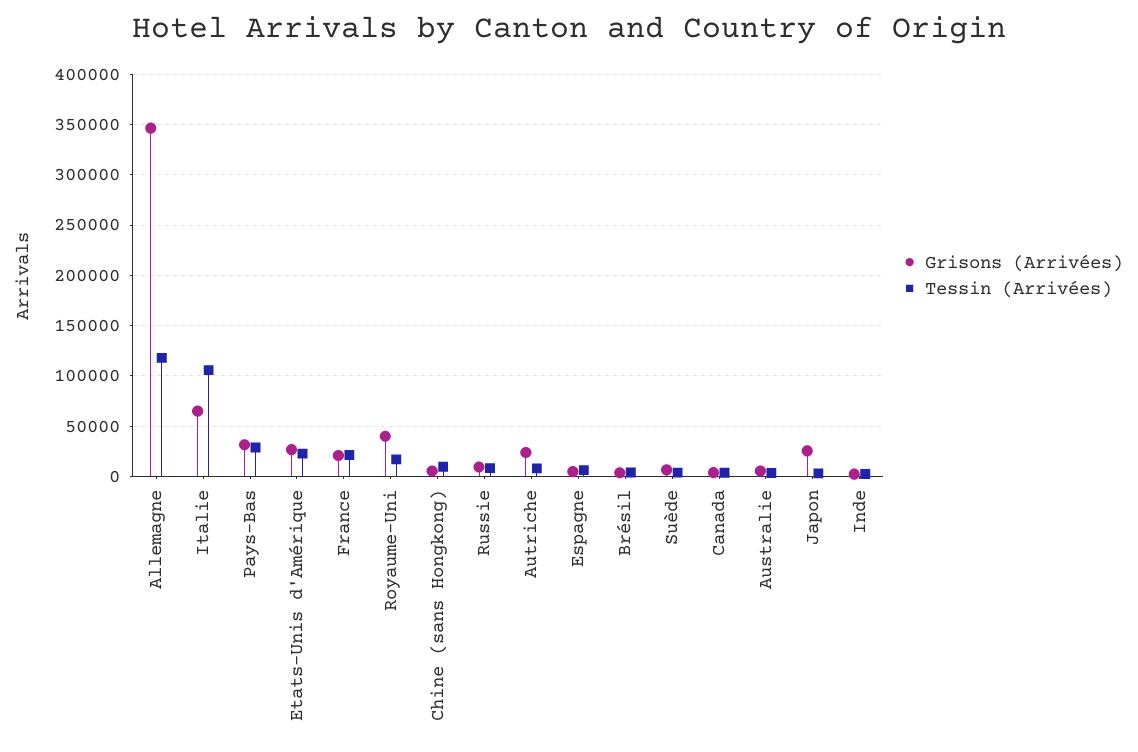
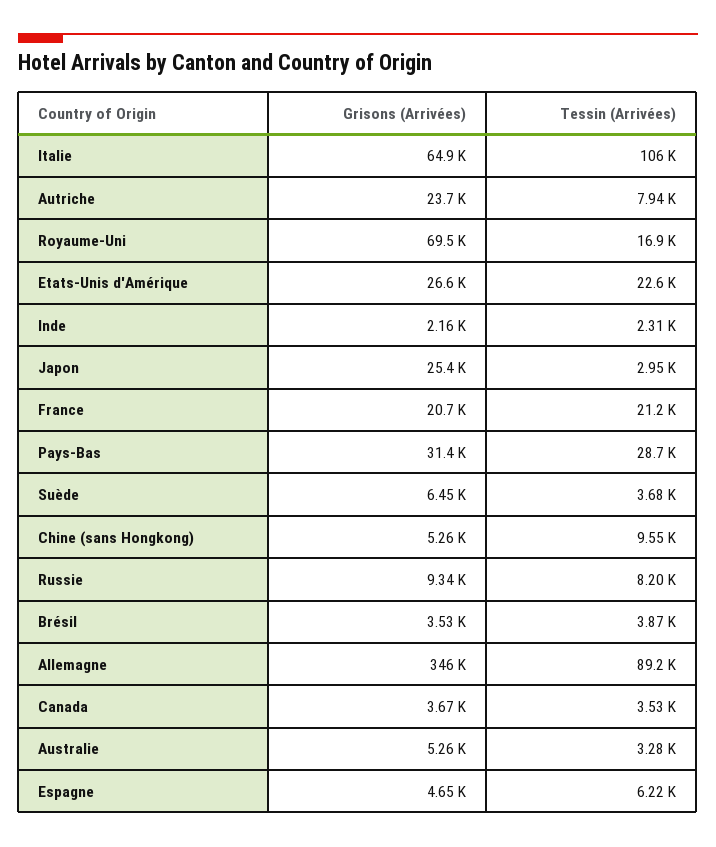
Tessin (Arrivées), Allemagne: 120000 -> 89200
Grisons (Arrivées), Royaume-Uni: 40000 -> 69500

